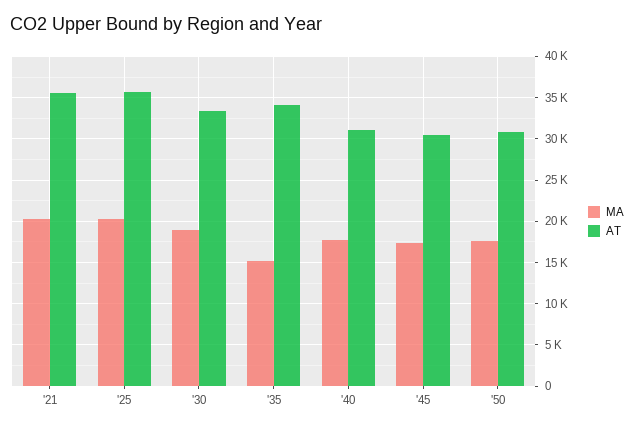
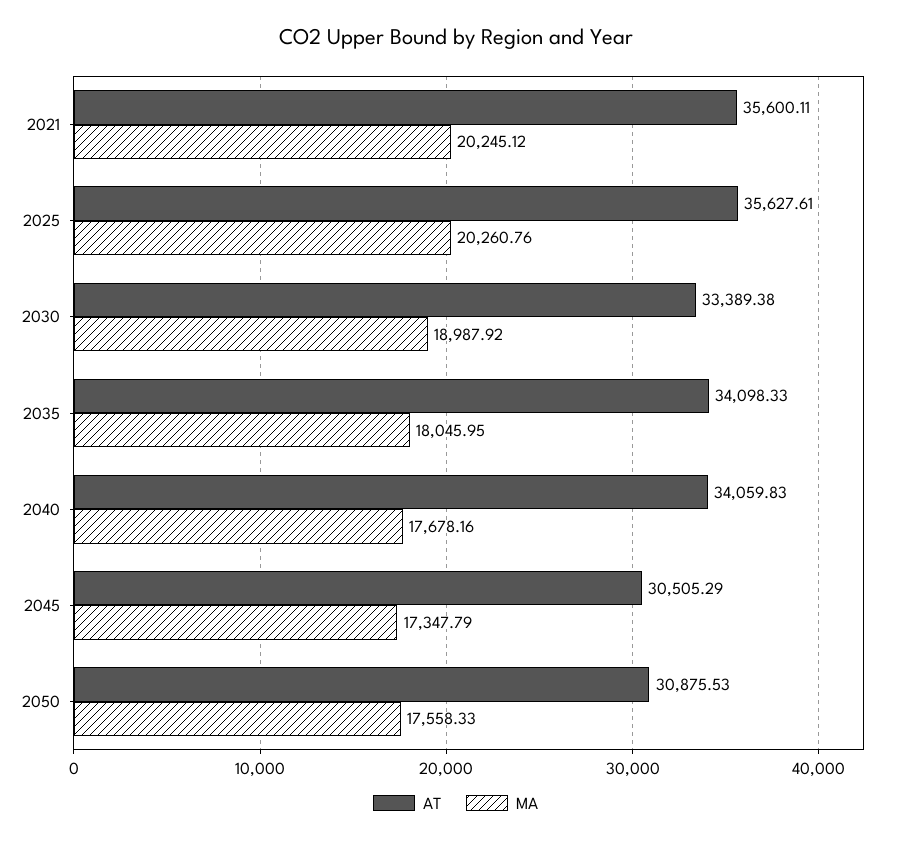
MA, '35: 15000 -> 18045.95
AT, '40: 31000 -> 34059.83

